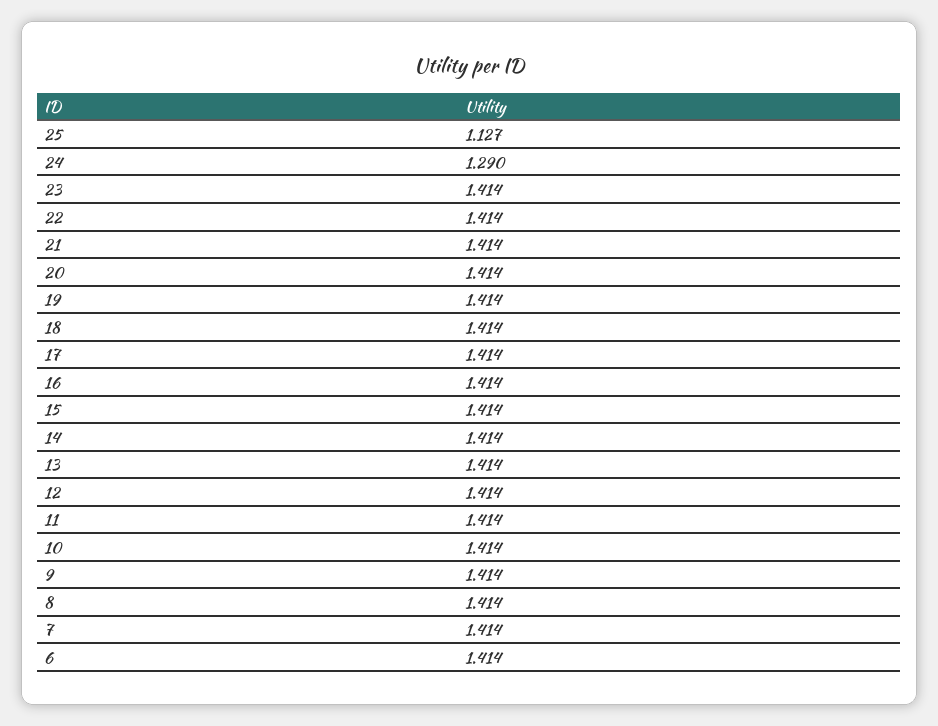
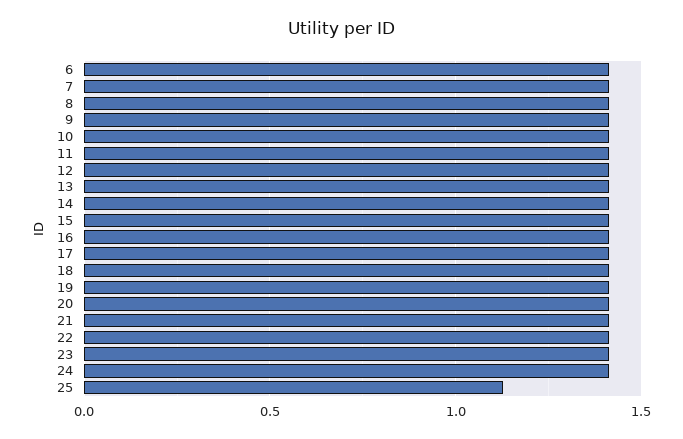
24: 1.29 -> 1.4

